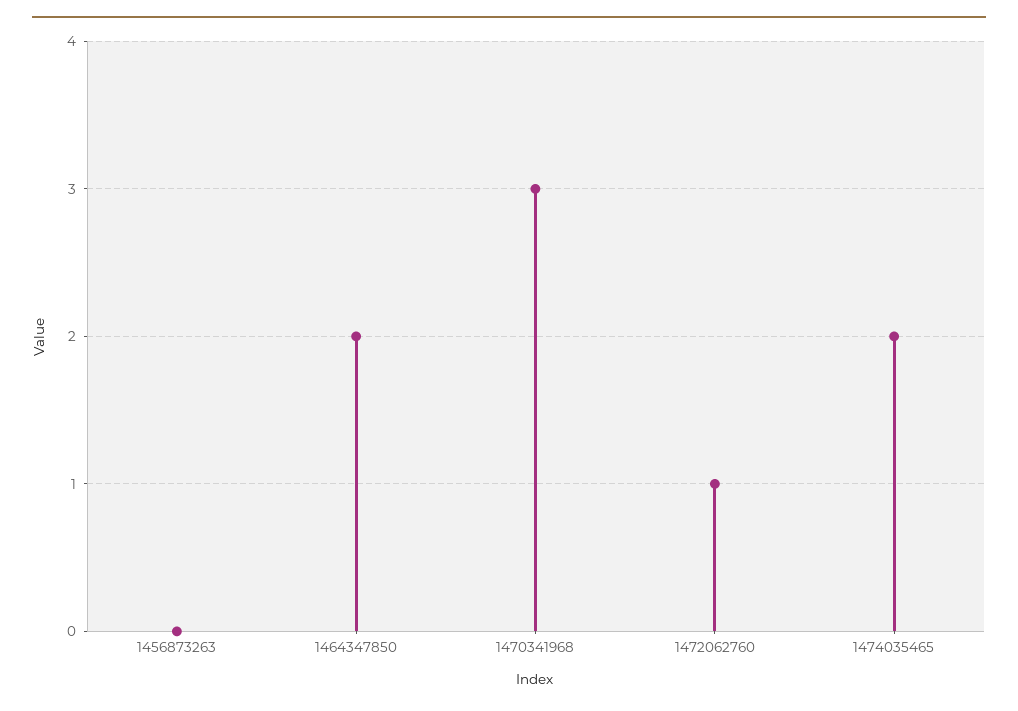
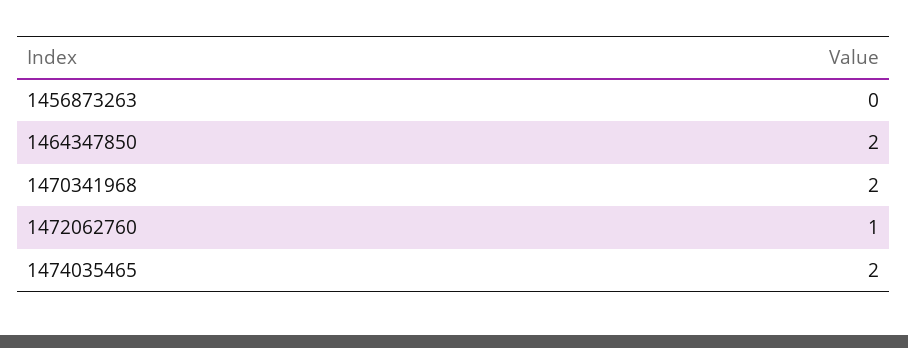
1470341968: 3 -> 2

